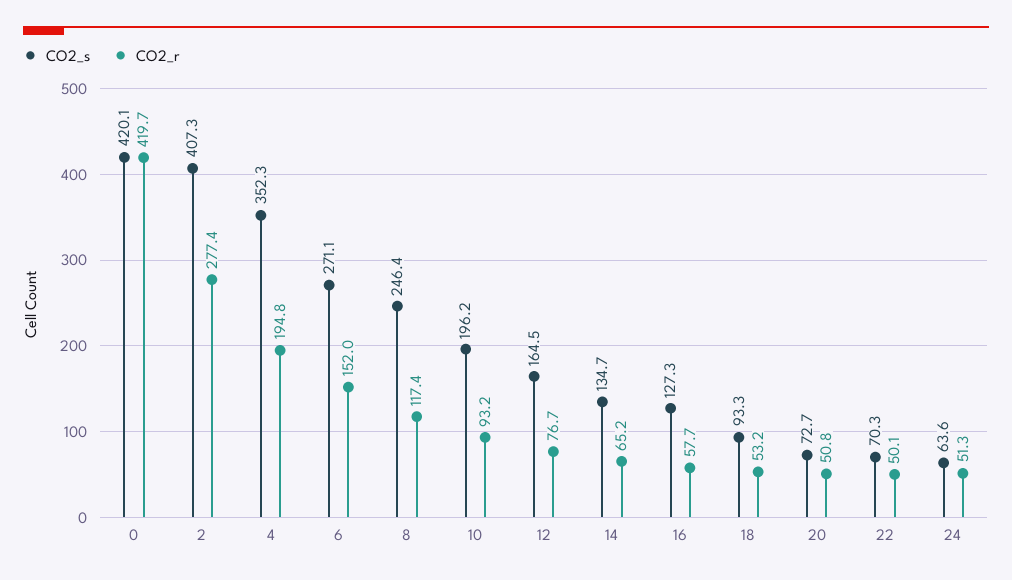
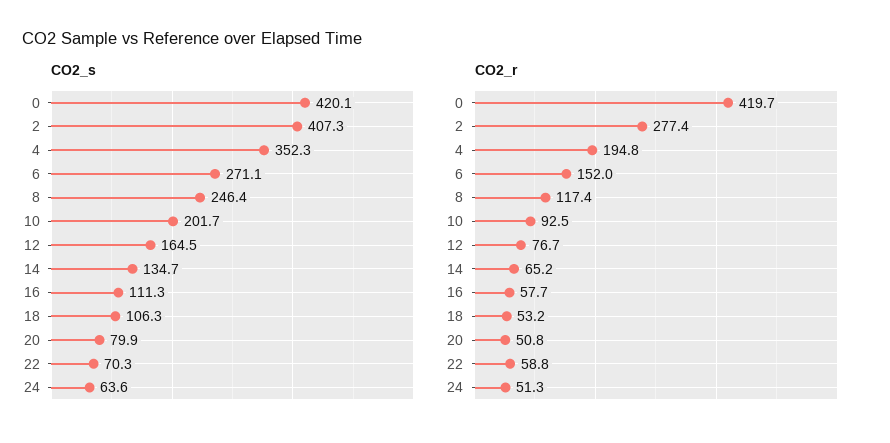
CO2_s, 10: 196.2 -> 201.7
CO2_r, 10: 93.2 -> 92.5
CO2_s, 16: 127.3 -> 111.3
CO2_s, 18: 93.3 -> 106.3
CO2_s, 20: 72.7 -> 79.9
CO2_r, 22: 50.1 -> 58.8

